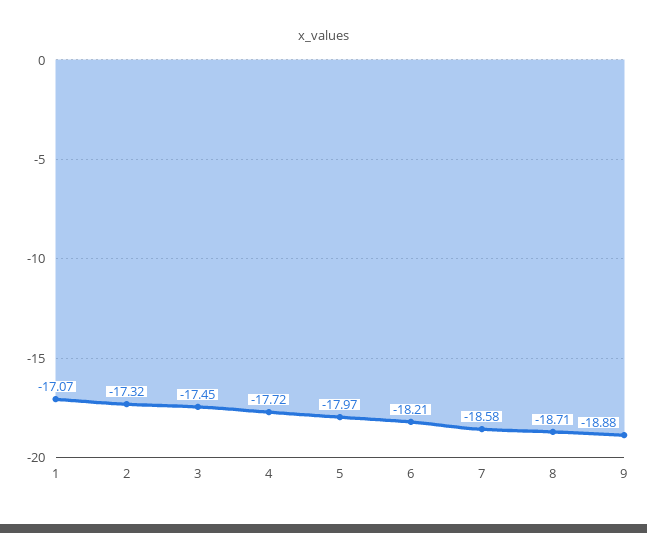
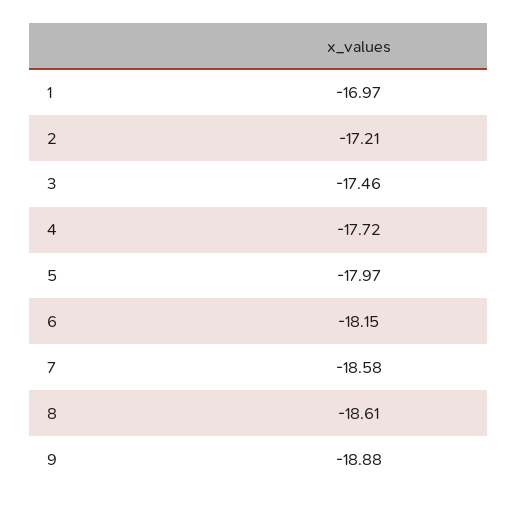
1: -17.07 -> -16.97
2: -17.32 -> -17.21
3: -17.45 -> -17.46
6: -18.21 -> -18.15
8: -18.71 -> -18.61

